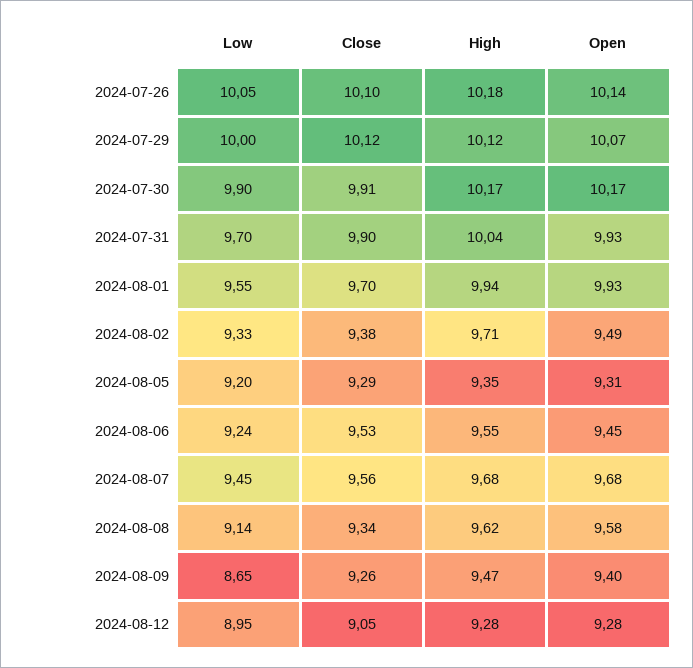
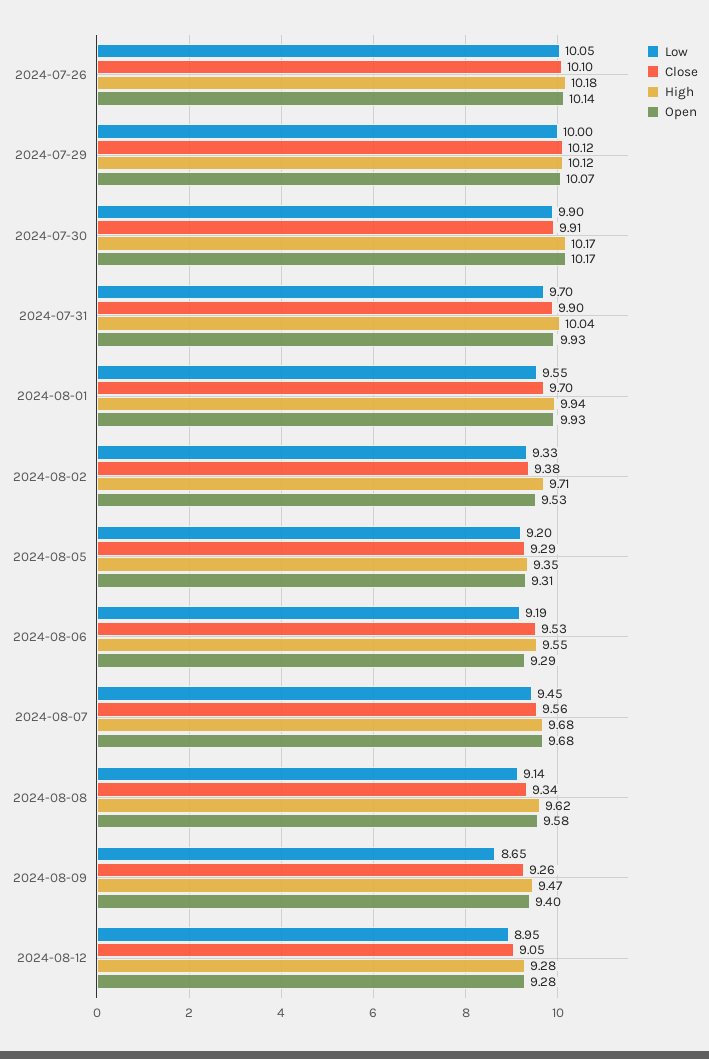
Open, 2024-08-02: 9.49 -> 9.53
Low, 2024-08-06: 9.24 -> 9.19
Open, 2024-08-06: 9.45 -> 9.29

